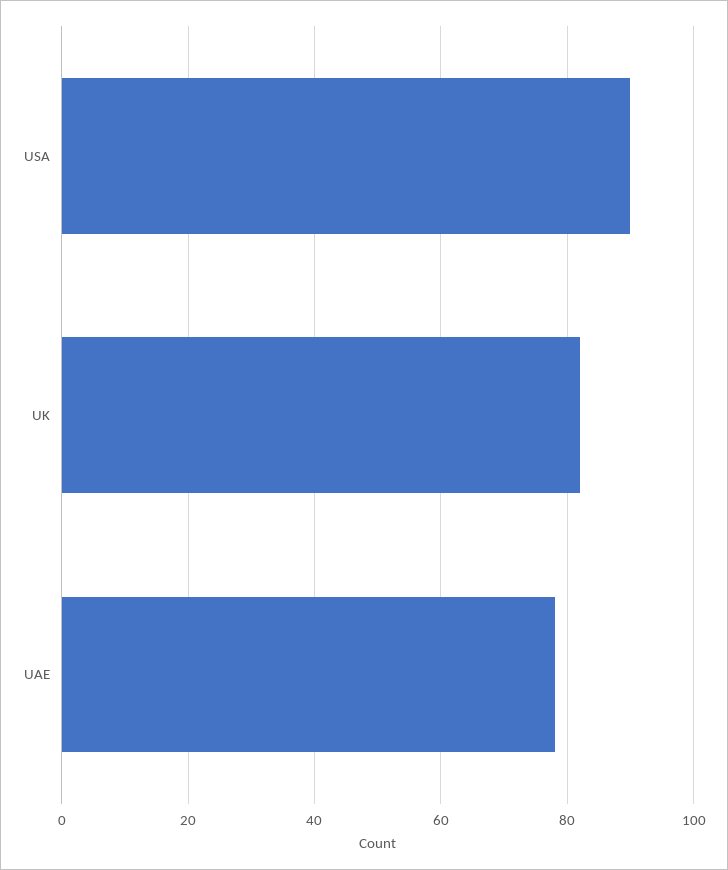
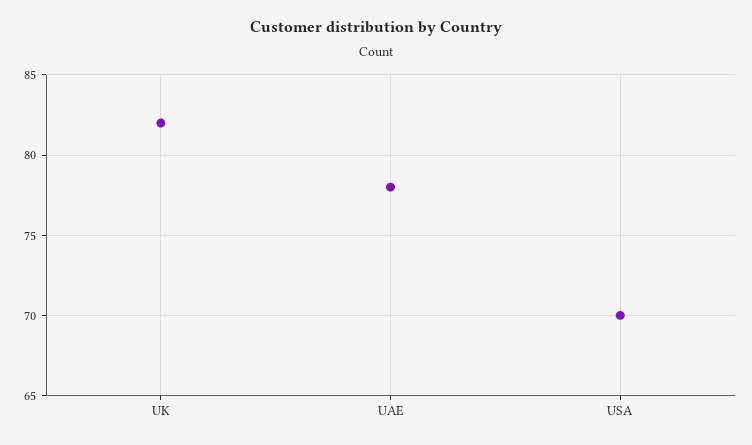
USA: 90 -> 70

